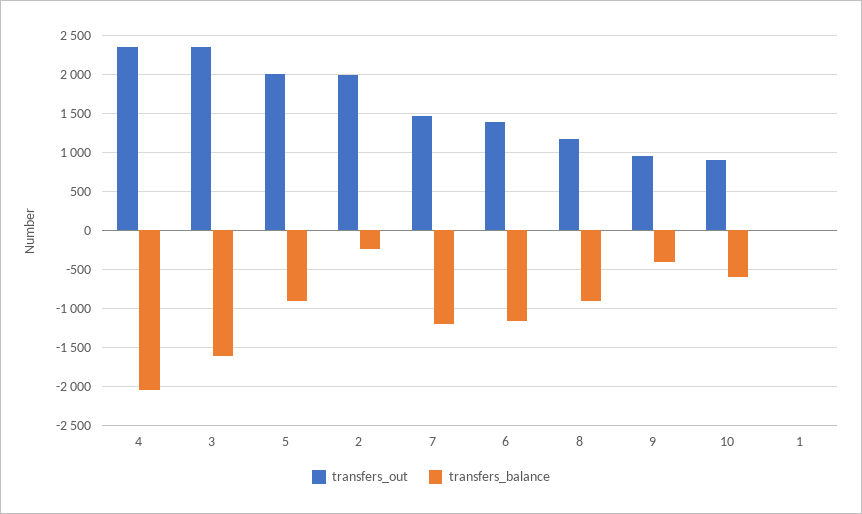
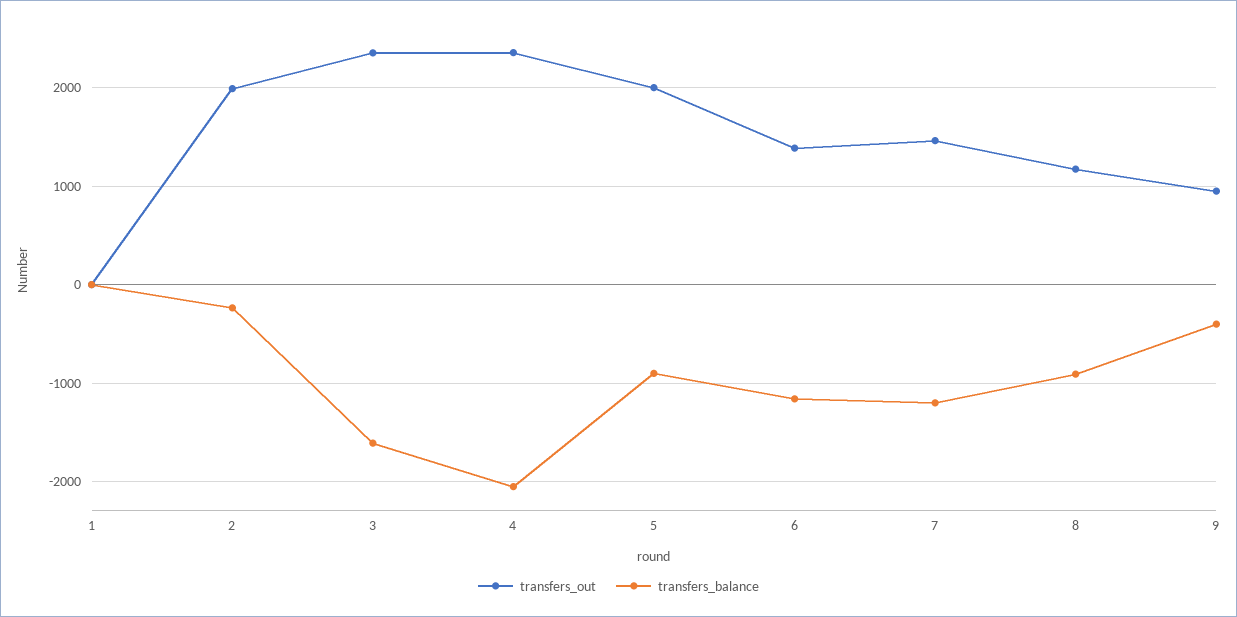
transfers_out, 10: 900 -> none
transfers_balance, 10: -600 -> none

